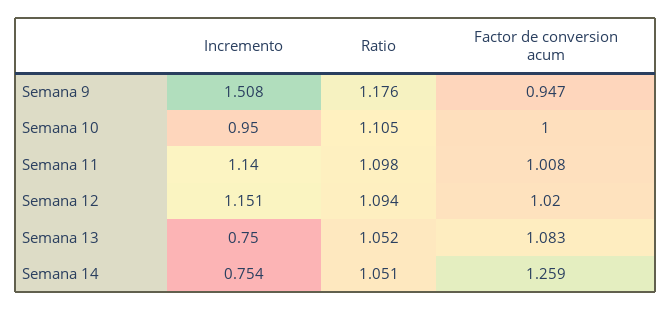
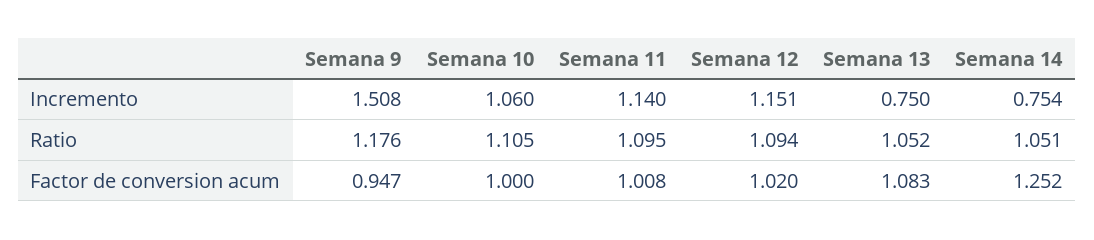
Incremento, Semana 10: 0.95 -> 1.06
Ratio, Semana 11: 1.098 -> 1.095
Factor de conversion acum, Semana 14: 1.259 -> 1.252

